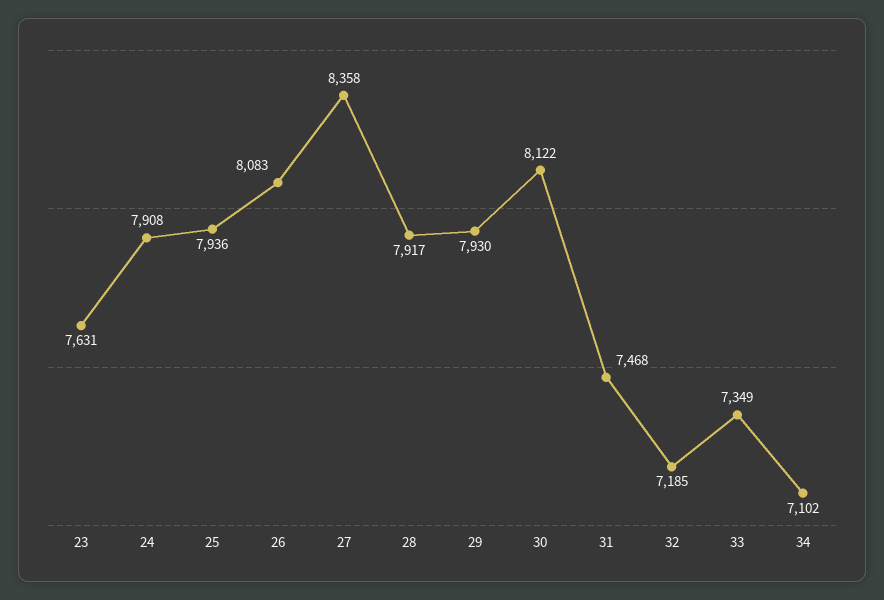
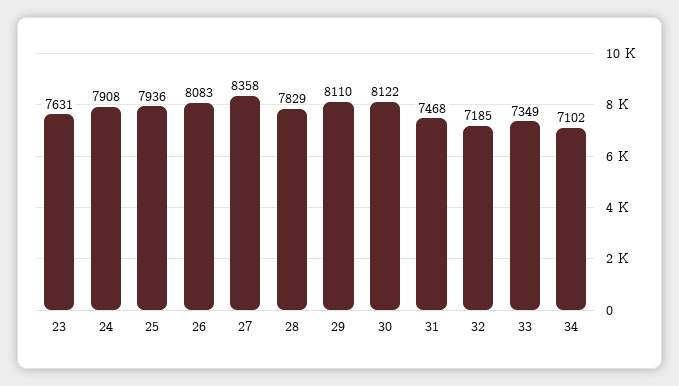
28: 7917 -> 7829
29: 7930 -> 8110

